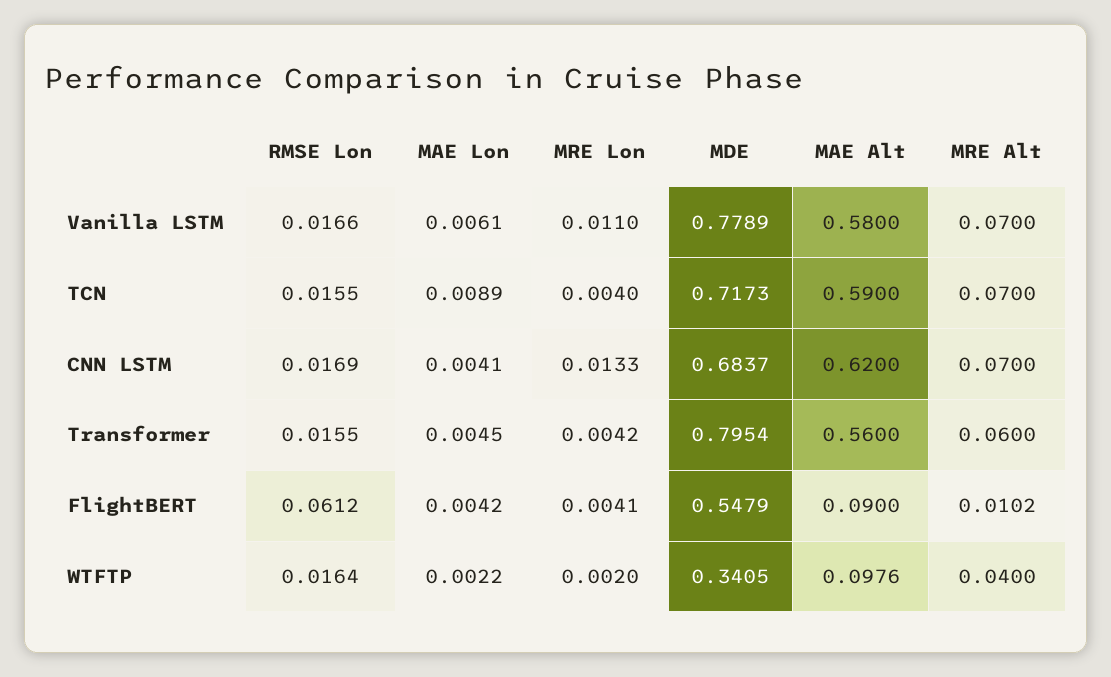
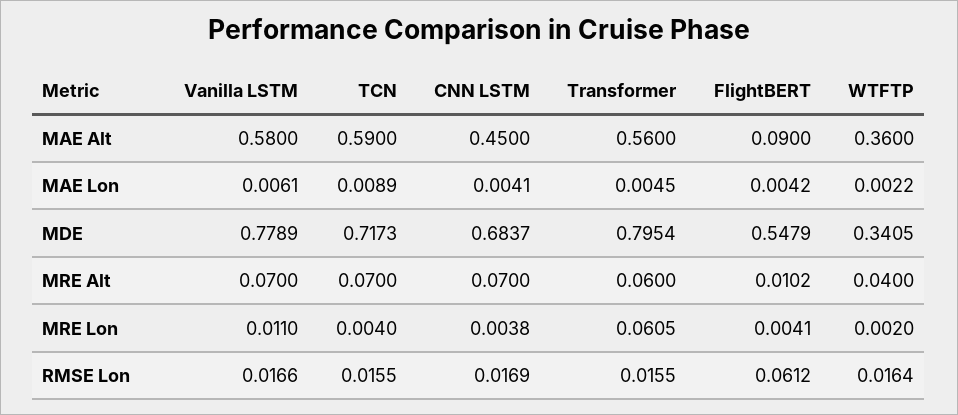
MRE Lon, CNN LSTM: 0.0133 -> 0.0038
MAE Alt, CNN LSTM: 0.62 -> 0.45
MRE Lon, Transformer: 0.0042 -> 0.0605
MAE Alt, WTFTP: 0.0976 -> 0.36

